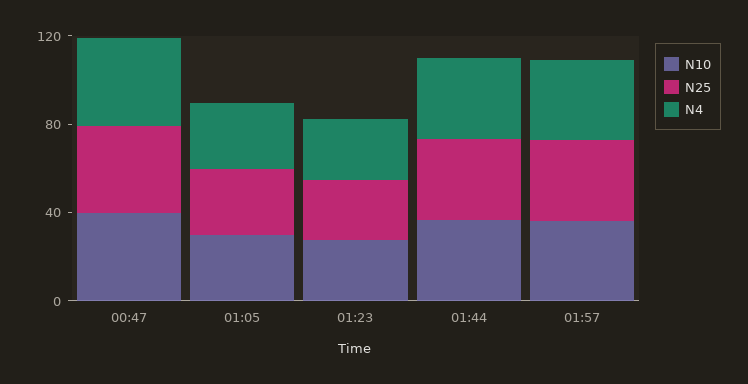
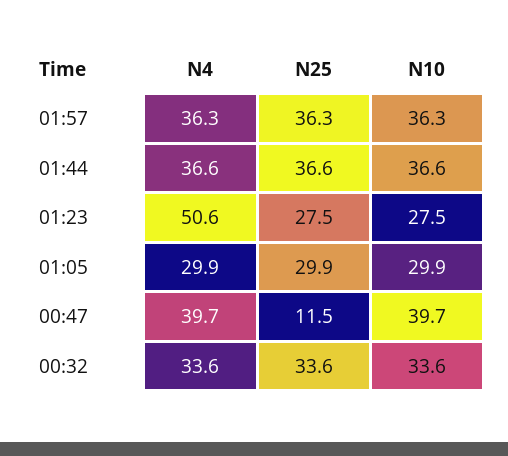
N25, 00:47: 40 -> 11.5
N4, 01:23: 30 -> 50.6
N4, 00:32: none -> 33.6
N25, 00:32: none -> 33.6
N10, 00:32: none -> 33.6

